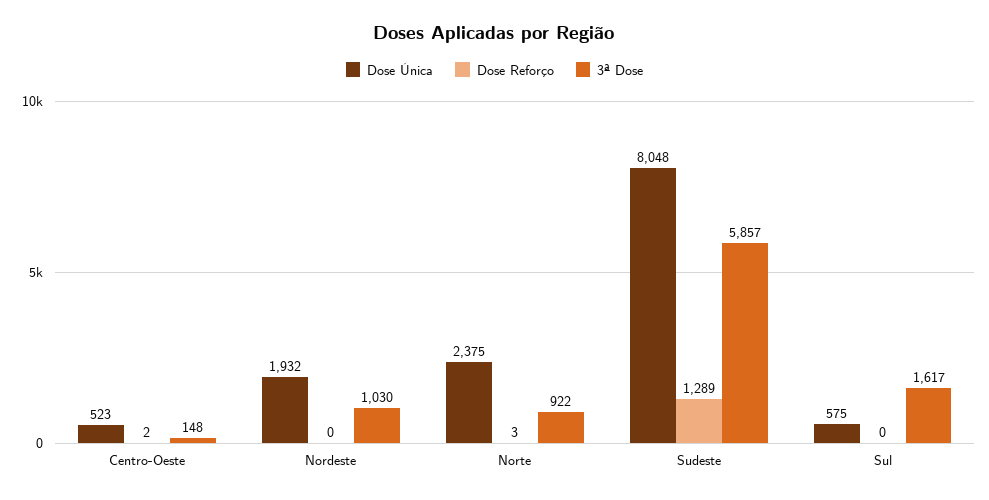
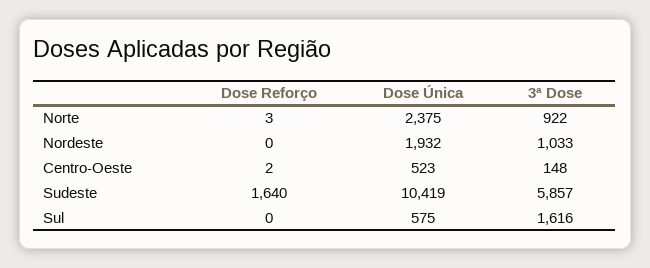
3ª Dose, Nordeste: 1030 -> 1033
Dose Única, Sudeste: 8048 -> 10419
Dose Reforço, Sudeste: 1289 -> 1640
3ª Dose, Sul: 1617 -> 1616

